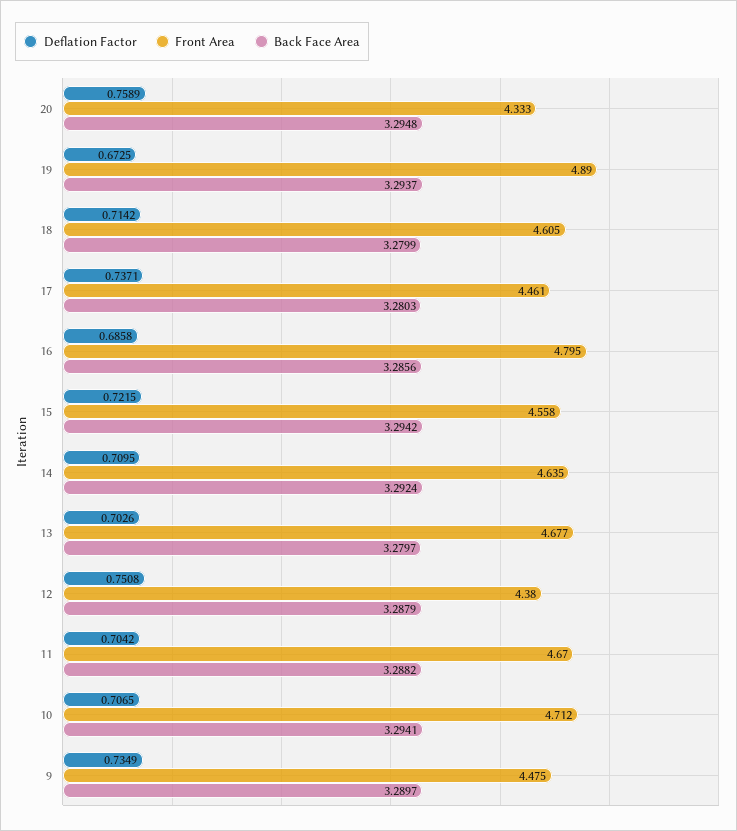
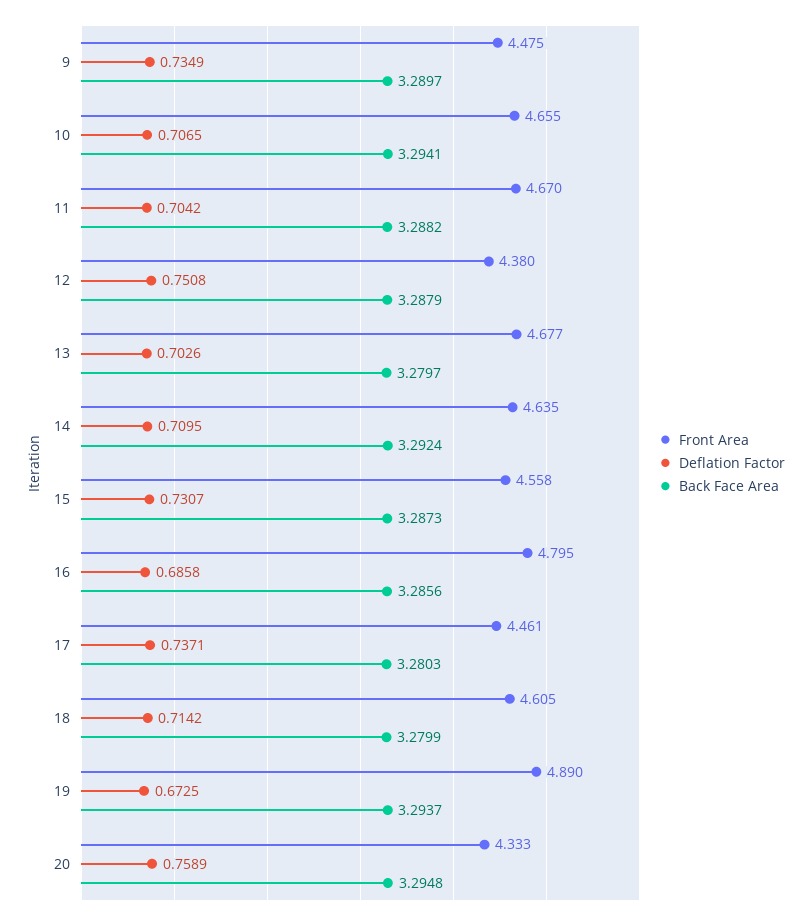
Deflation Factor, 15: 0.7215 -> 0.7307
Back Face Area, 15: 3.2942 -> 3.2873
Front Area, 10: 4.712 -> 4.655

